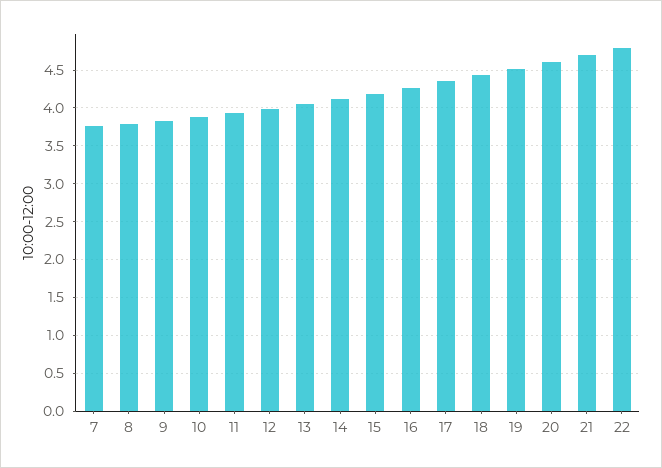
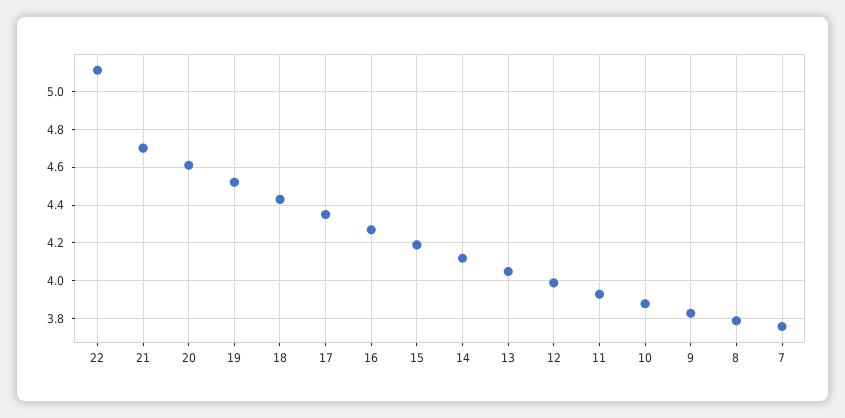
22: 4.8 -> 5.1

